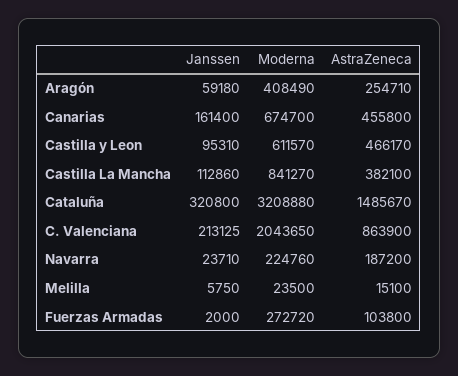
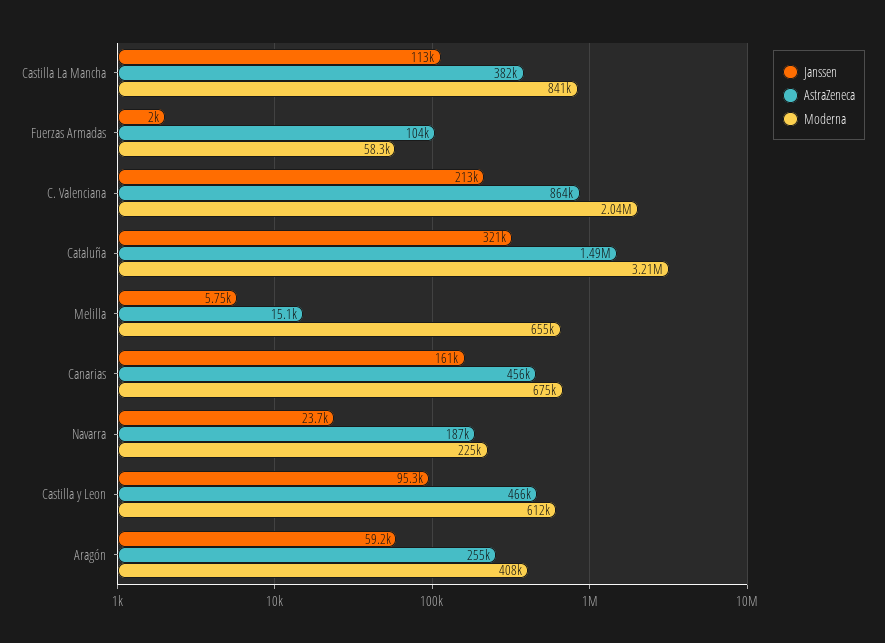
Moderna, Melilla: 23500 -> 655000
Moderna, Fuerzas Armadas: 272720 -> 58300

